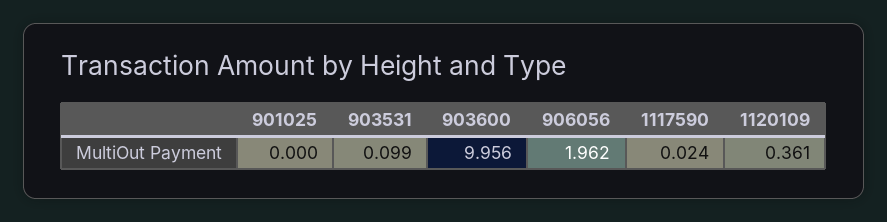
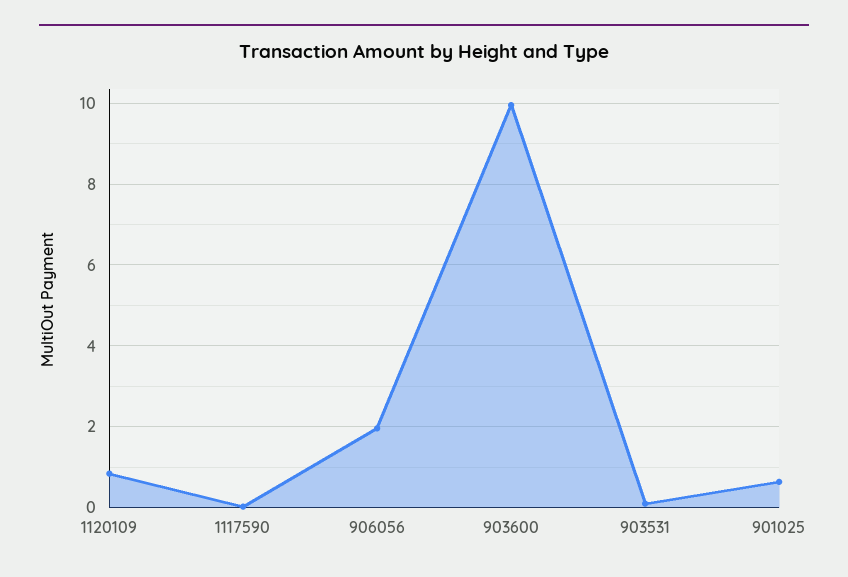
901025: 0 -> 0.6
1120109: 0.361 -> 0.8

